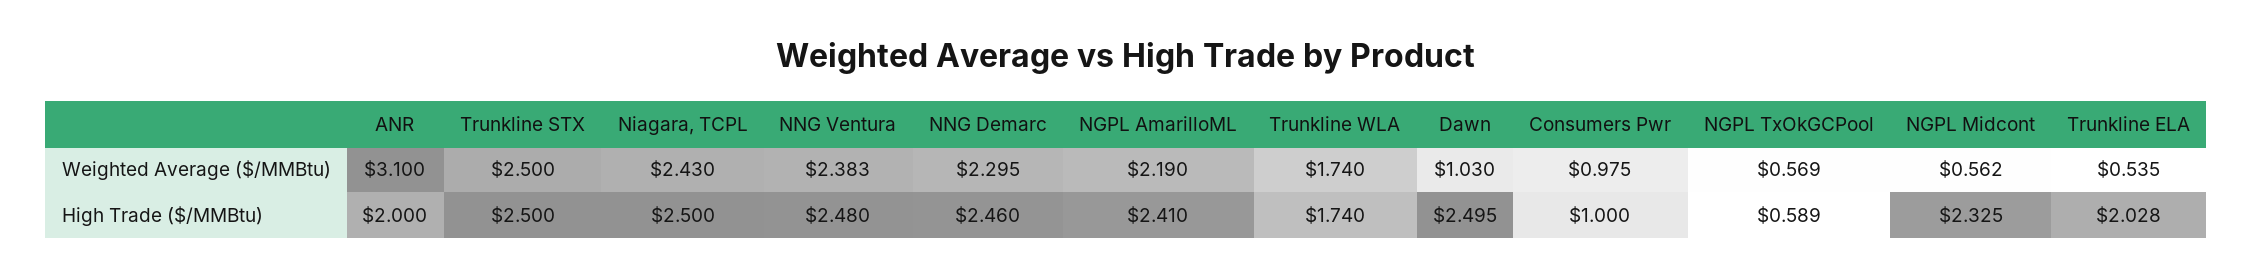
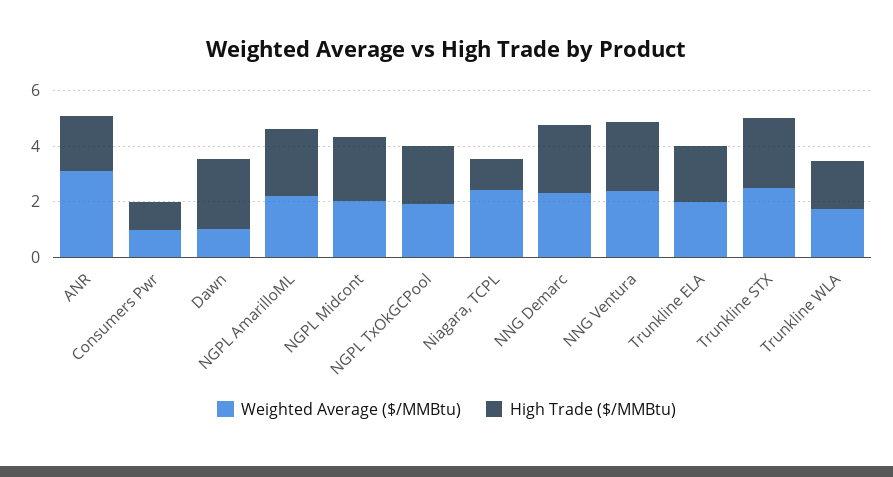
Weighted Average ($/MMBtu), NGPL TxOkGCPool: 0.569 -> 2
Weighted Average ($/MMBtu), NGPL Midcont: 0.562 -> 2
Weighted Average ($/MMBtu), Trunkline ELA: 0.535 -> 2
High Trade ($/MMBtu), Niagara, TCPL: 2.5 -> 1
High Trade ($/MMBtu), NGPL TxOkGCPool: 0.589 -> 2

